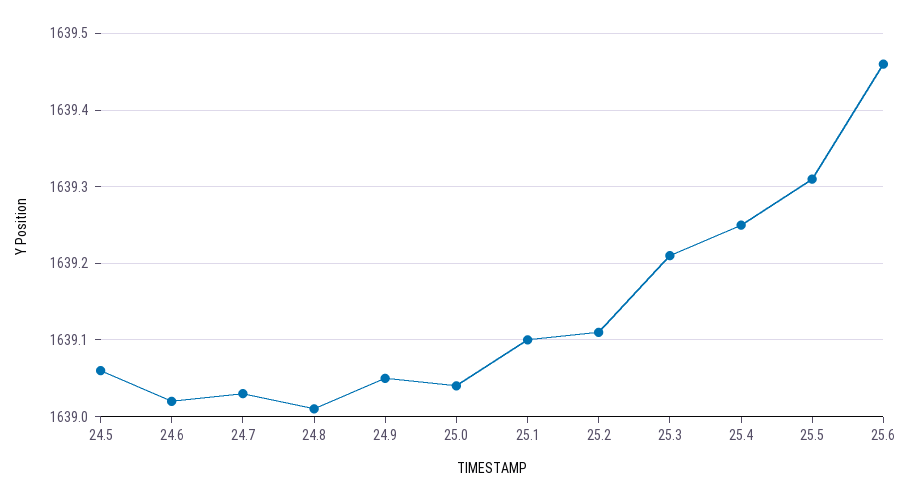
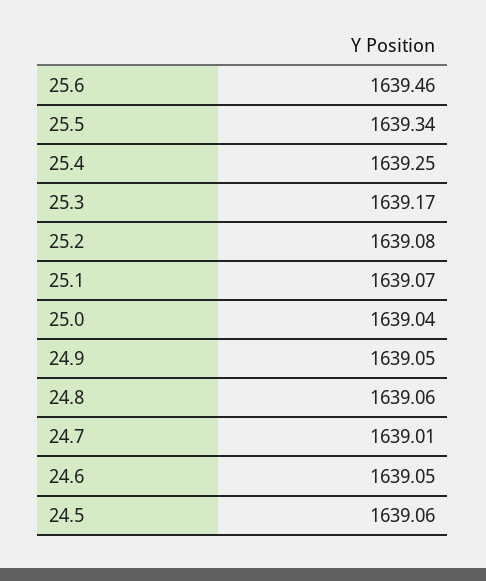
24.6: 1639.02 -> 1639.05
24.7: 1639.03 -> 1639.01
24.8: 1639.01 -> 1639.06
25.1: 1639.1 -> 1639.07
25.2: 1639.11 -> 1639.08
25.3: 1639.21 -> 1639.17
25.5: 1639.31 -> 1639.34

